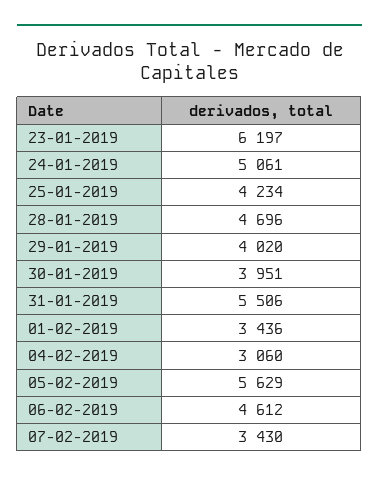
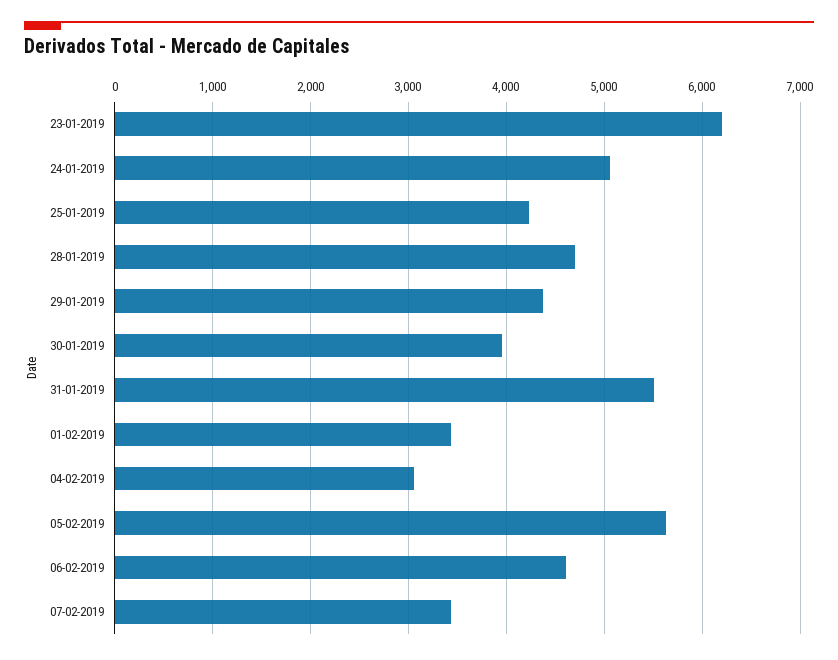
29-01-2019: 4020 -> 4400

